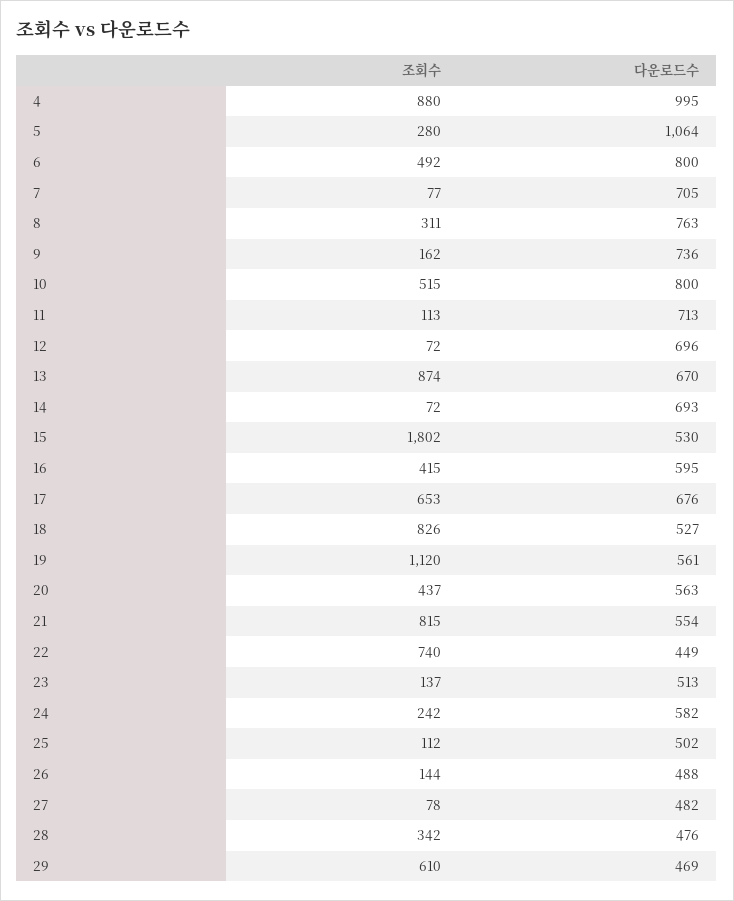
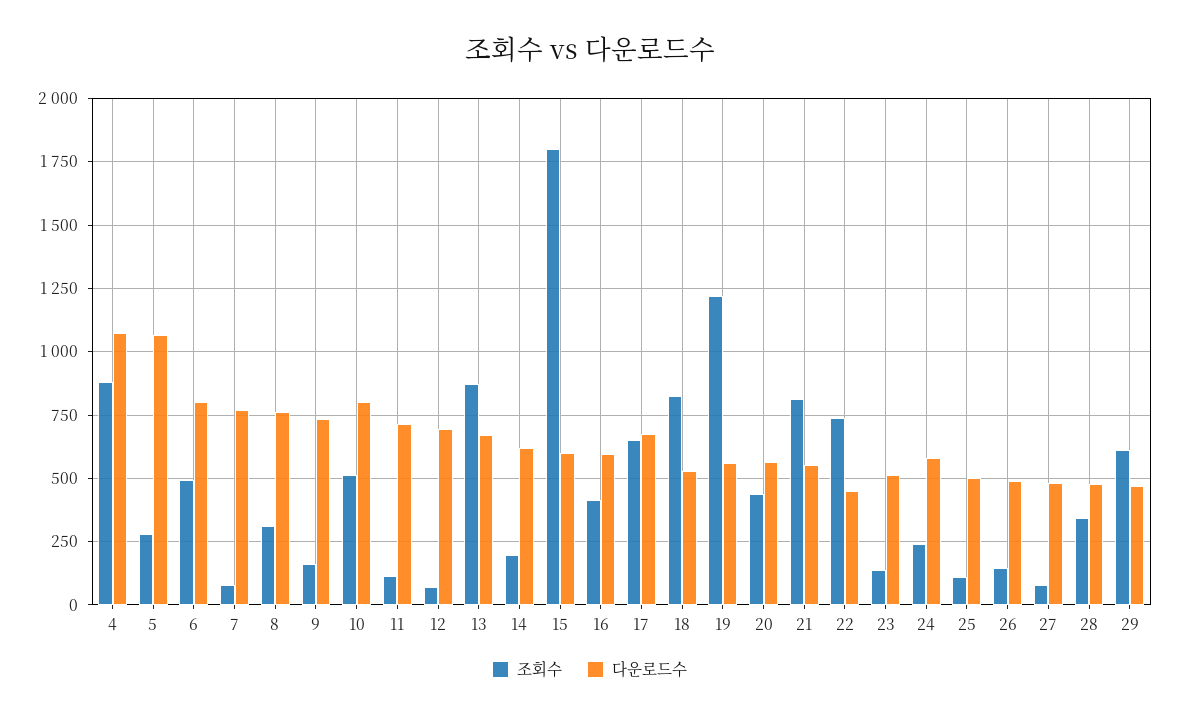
다운로드수, 4: 995 -> 1075
다운로드수, 7: 705 -> 775
조회수, 14: 72 -> 200
다운로드수, 14: 693 -> 625
다운로드수, 15: 530 -> 600
조회수, 19: 1120 -> 1225

